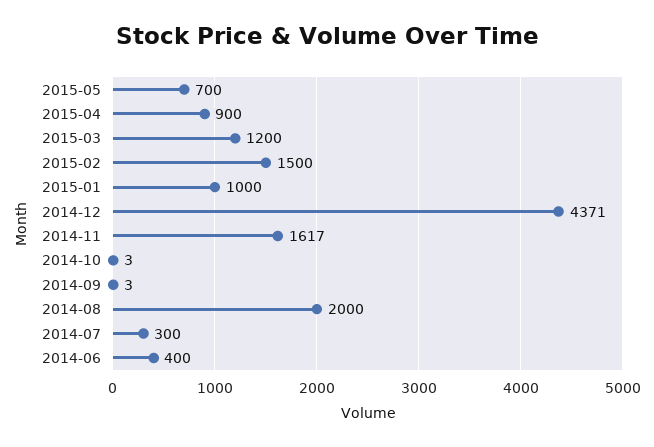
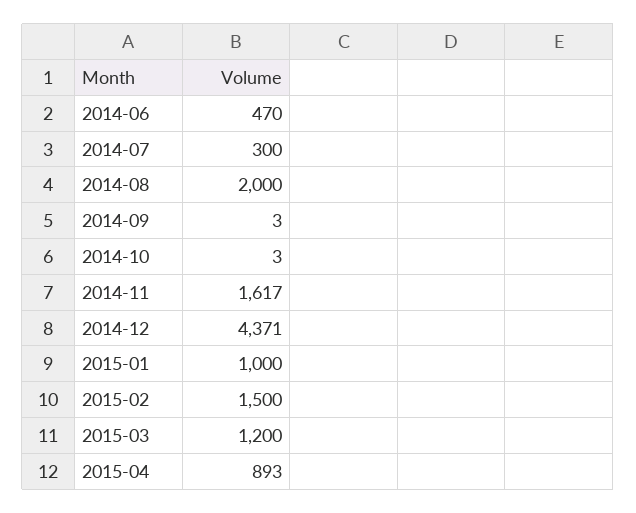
2015-05: 700 -> none
2015-04: 900 -> 893
2014-06: 400 -> 470

